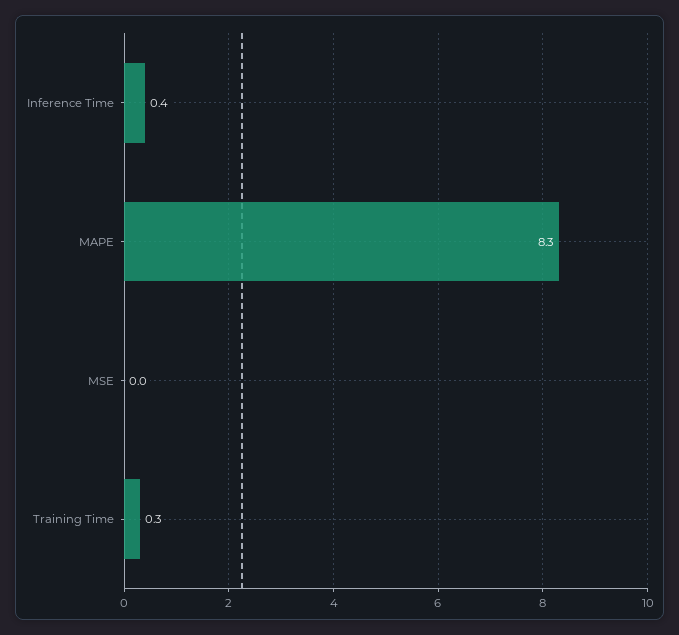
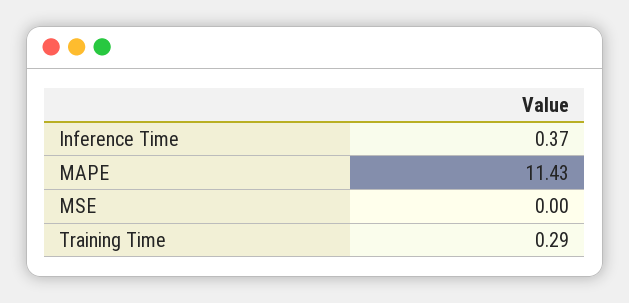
MAPE: 8.3 -> 11.43

